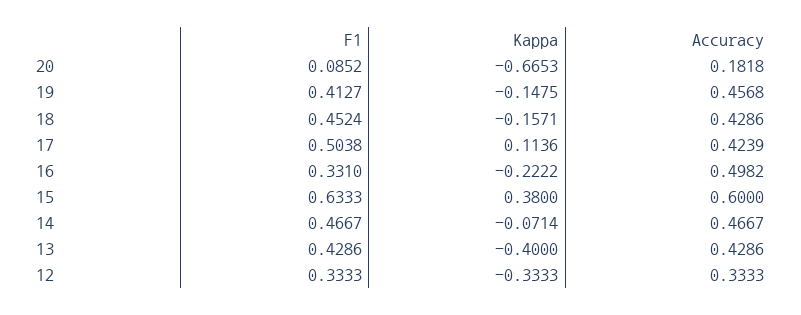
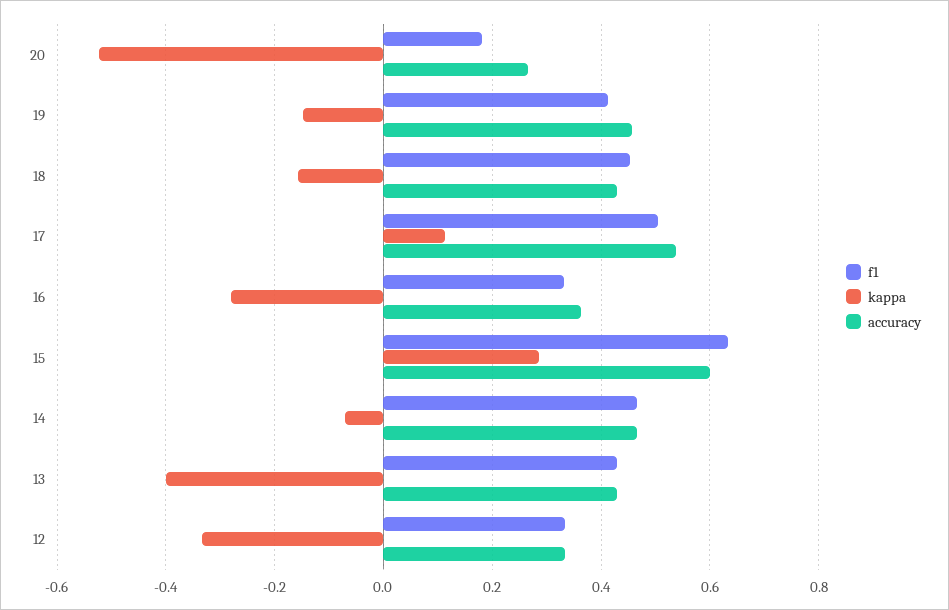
F1, 20: 0.0852 -> 0.18
Kappa, 20: -0.6653 -> -0.52
Accuracy, 20: 0.1818 -> 0.26
Accuracy, 17: 0.4239 -> 0.54
Kappa, 16: -0.2222 -> -0.28
Accuracy, 16: 0.4982 -> 0.36
Kappa, 15: 0.38 -> 0.28

